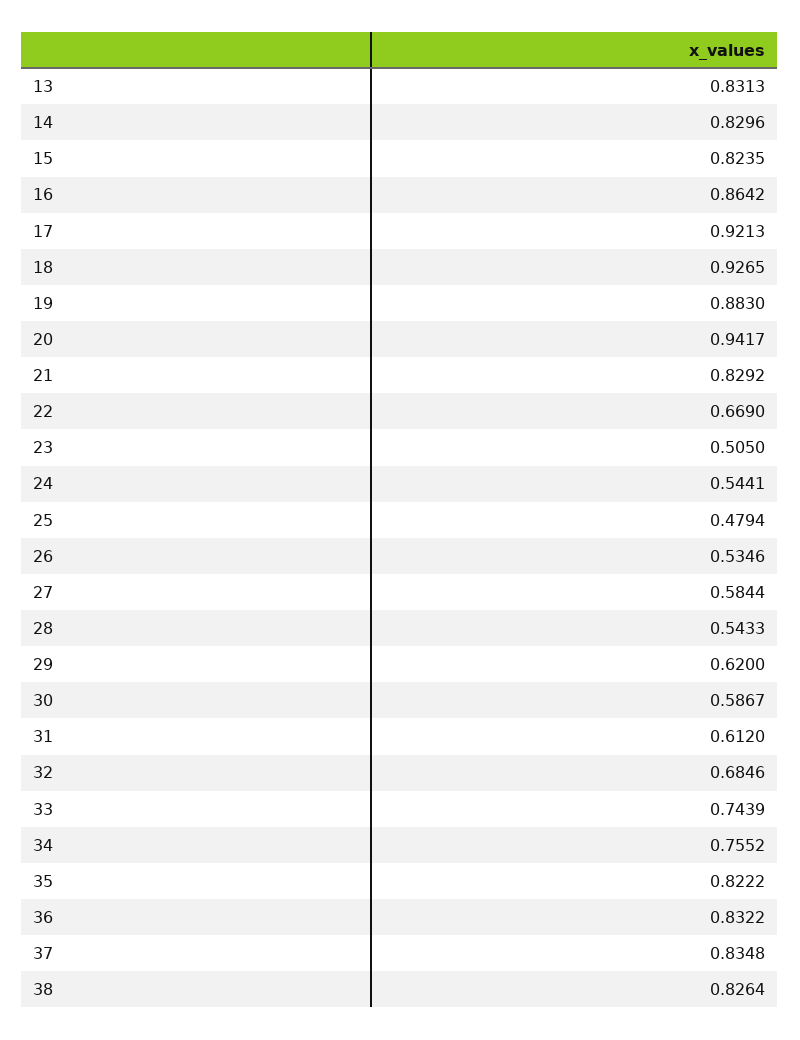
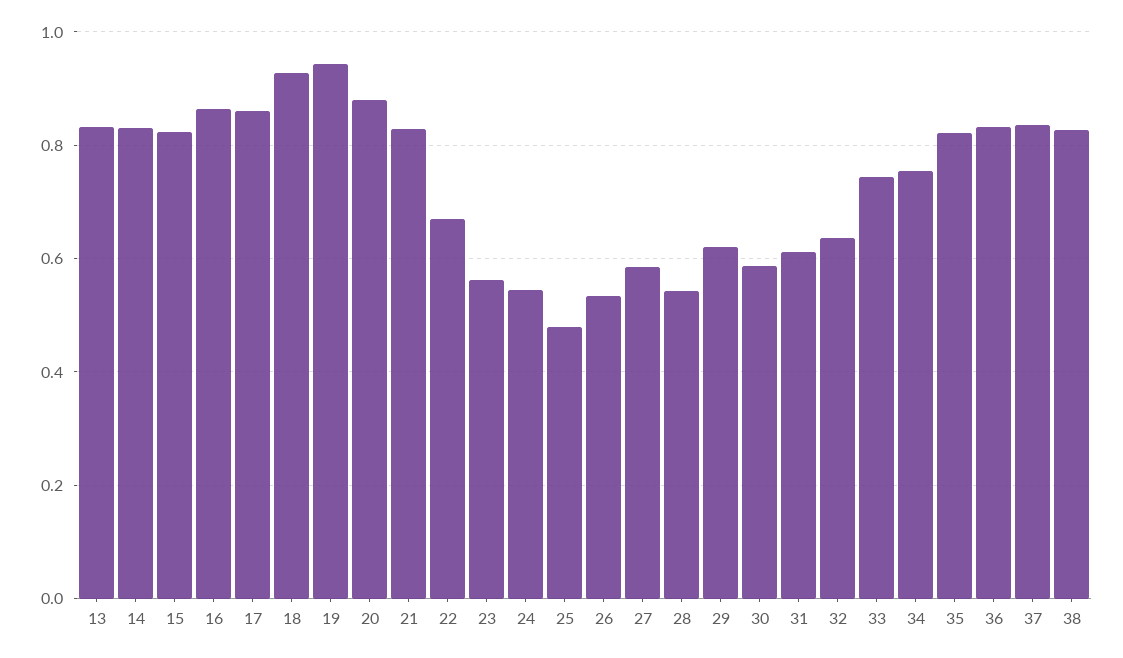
17: 0.9213 -> 0.86
19: 0.883 -> 0.94
20: 0.9417 -> 0.88
23: 0.505 -> 0.56
32: 0.6846 -> 0.64

